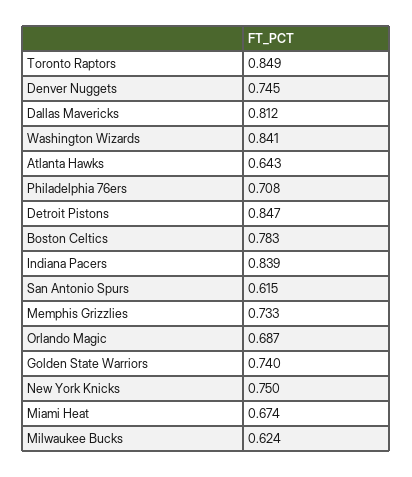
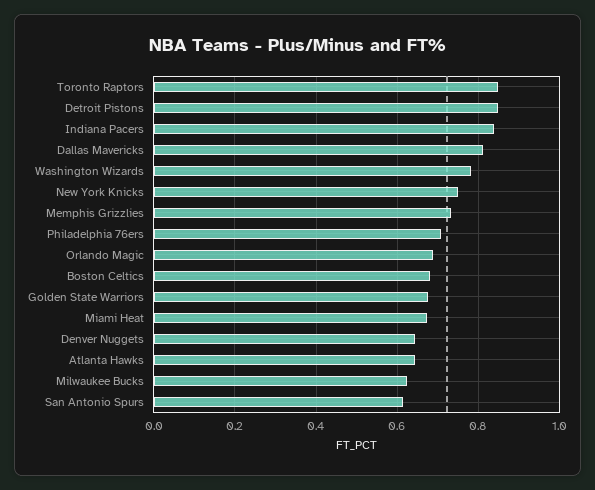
Denver Nuggets: 0.745 -> 0.64
Washington Wizards: 0.841 -> 0.78
Boston Celtics: 0.783 -> 0.68
Golden State Warriors: 0.74 -> 0.68

